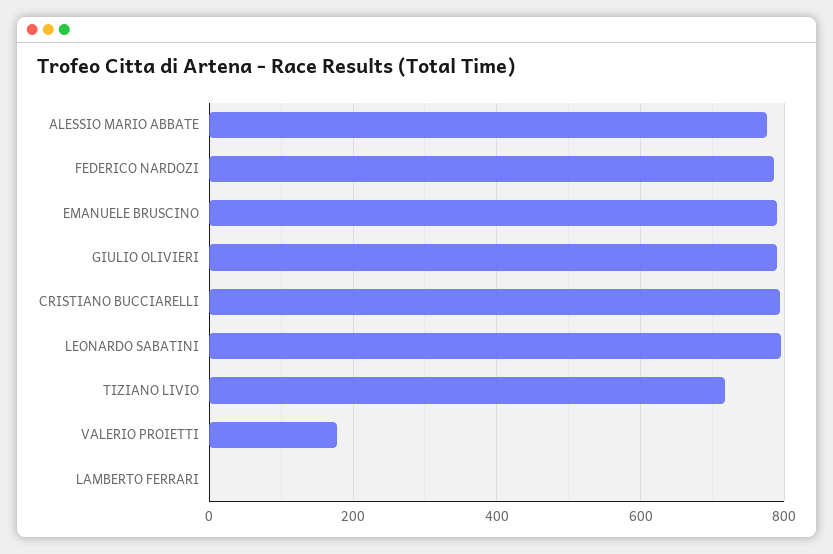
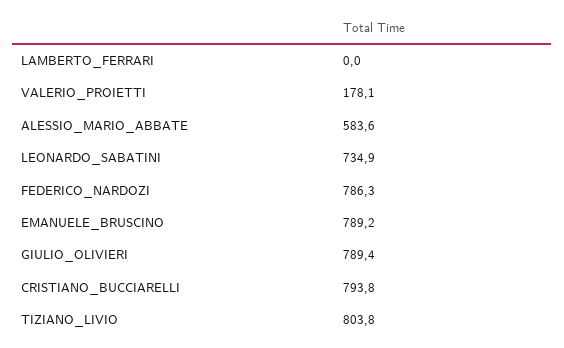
ALESSIO MARIO ABBATE: 780 -> 583.6
LEONARDO SABATINI: 800 -> 734.9
TIZIANO LIVIO: 720 -> 803.8

